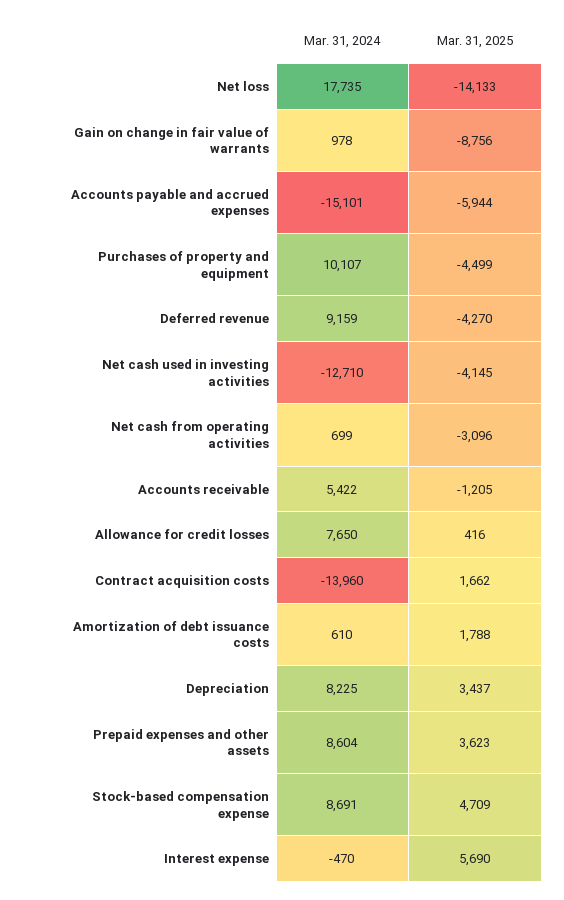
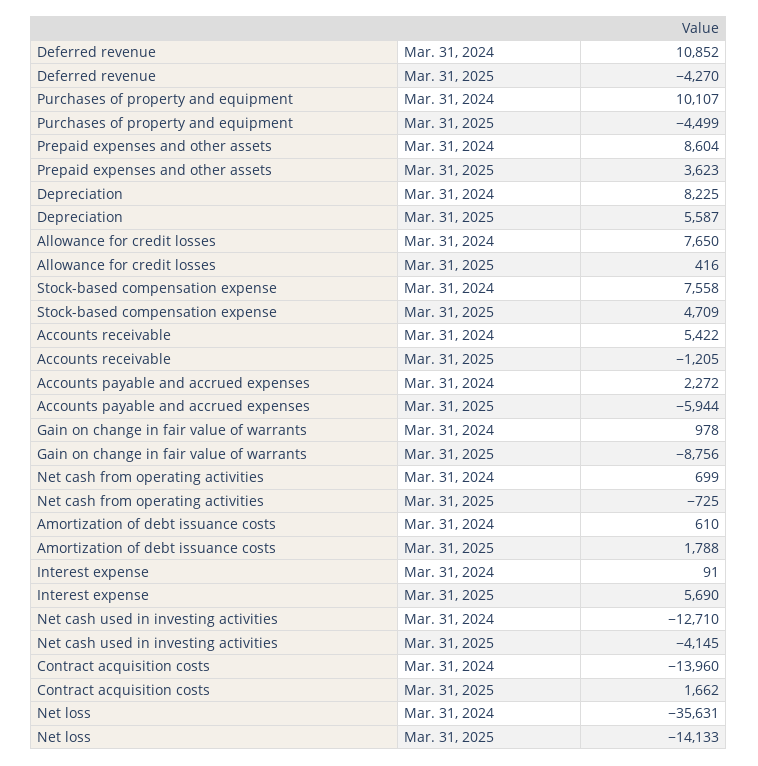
Mar. 31, 2024, Net loss: 17735 -> -35631
Mar. 31, 2024, Accounts payable and accrued expenses: -15101 -> 2272
Mar. 31, 2024, Deferred revenue: 9159 -> 10852
Mar. 31, 2025, Net cash from operating activities: -3096 -> -725
Mar. 31, 2025, Depreciation: 3437 -> 5587
Mar. 31, 2024, Stock-based compensation expense: 8691 -> 7558
Mar. 31, 2024, Interest expense: -470 -> 91

